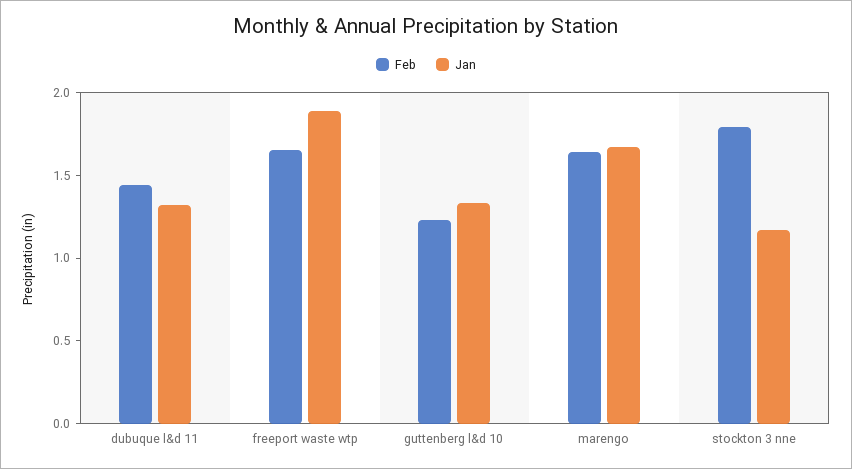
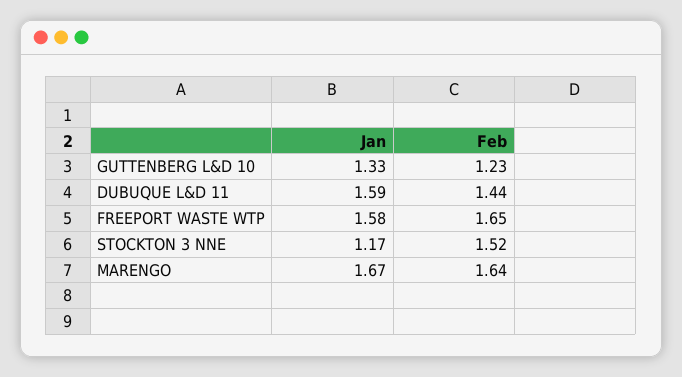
Jan, dubuque l&d 11: 1.3 -> 1.59
Jan, freeport waste wtp: 1.9 -> 1.58
Feb, stockton 3 nne: 1.8 -> 1.52

